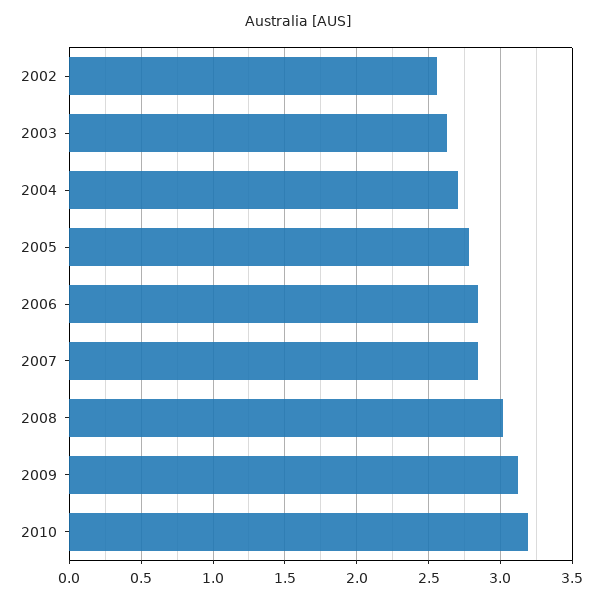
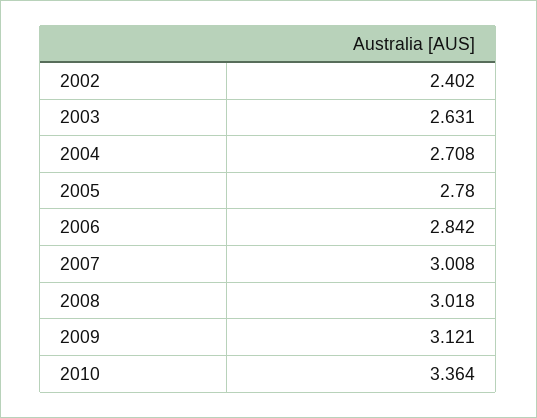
2002: 2.55 -> 2.402
2007: 2.85 -> 3.008
2010: 3.2 -> 3.364

